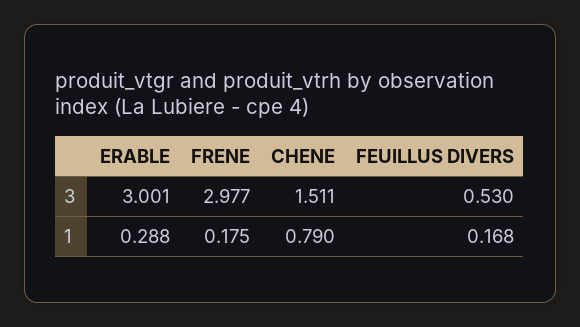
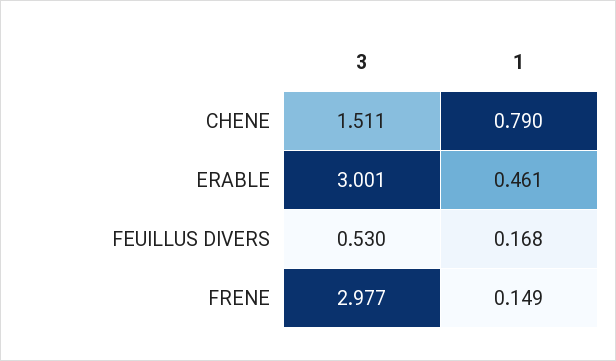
ERABLE, 1: 0.288 -> 0.461
FRENE, 1: 0.175 -> 0.149

